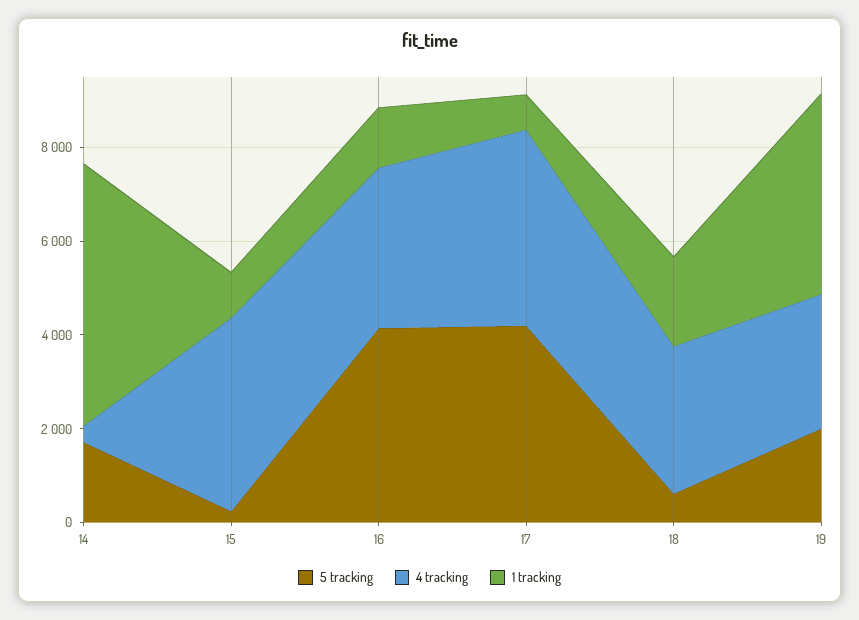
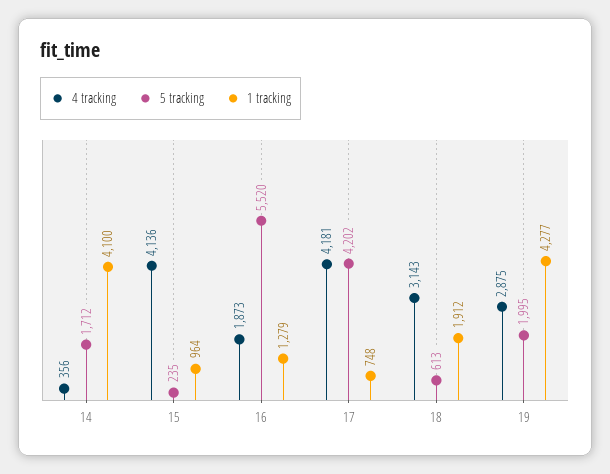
1 tracking, 14: 5500 -> 4100
5 tracking, 16: 4000 -> 5520
4 tracking, 16: 3500 -> 1873

